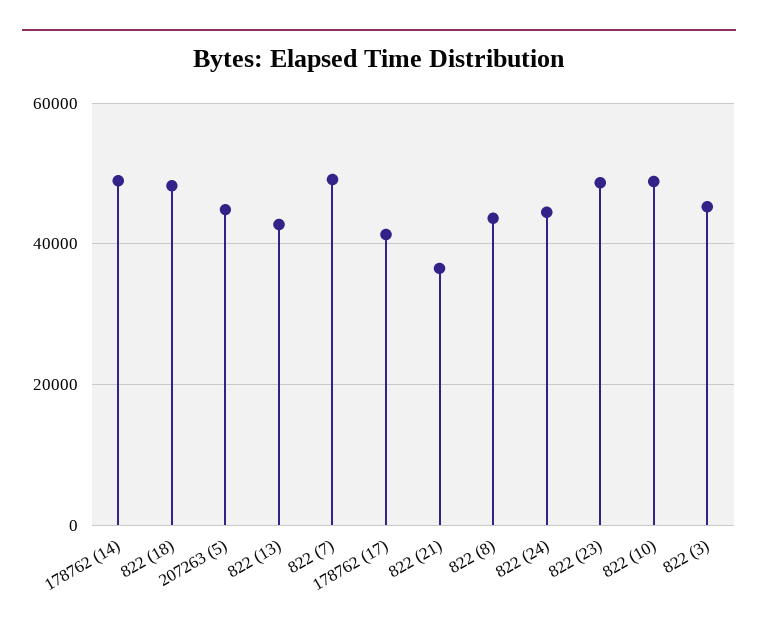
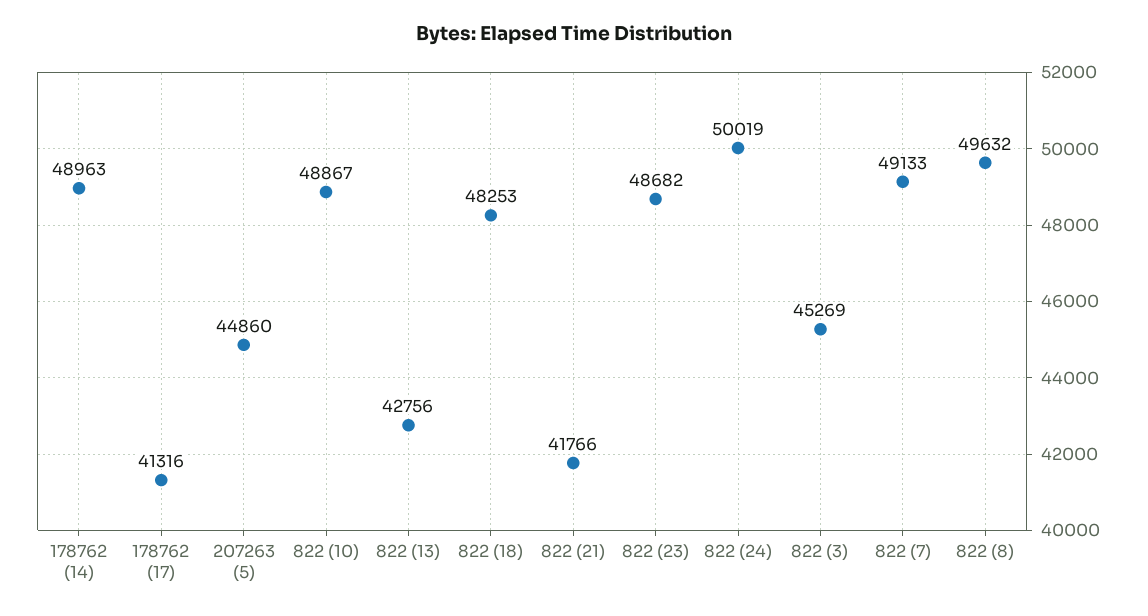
822 (21): 36000 -> 41766
822 (8): 44000 -> 49632
822 (24): 44000 -> 50019

